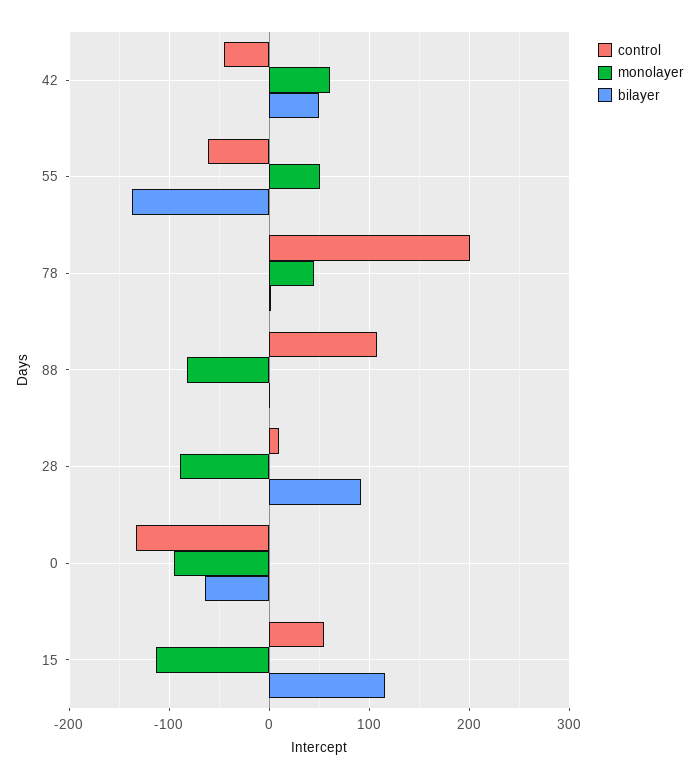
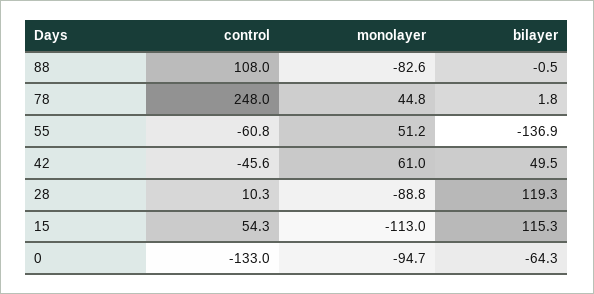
control, 78: 200 -> 248
bilayer, 28: 90 -> 119.3

